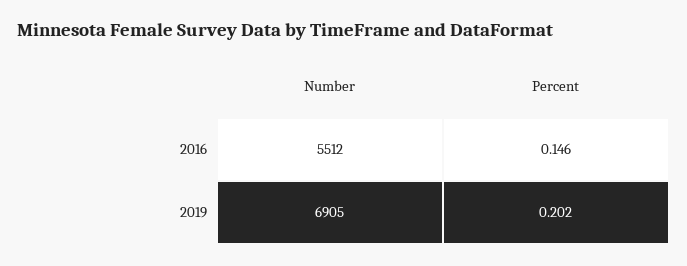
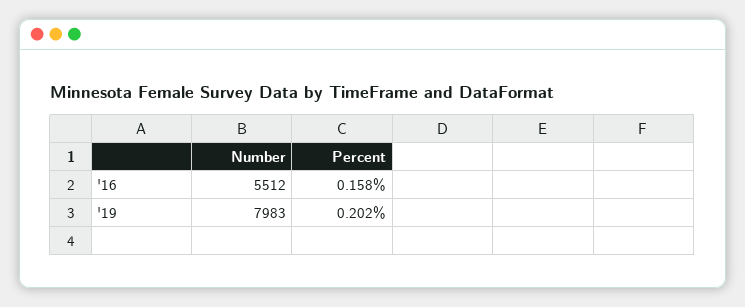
Percent, 2016: 0.146 -> 0.158
Number, 2019: 6905 -> 7983

